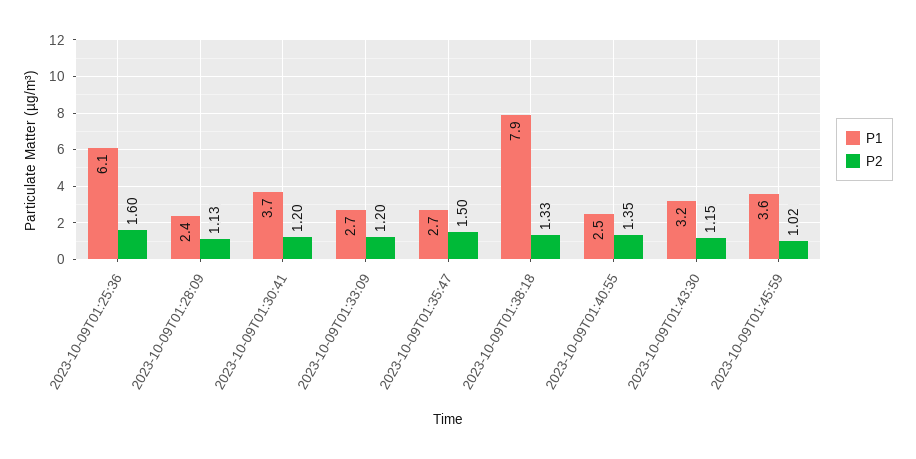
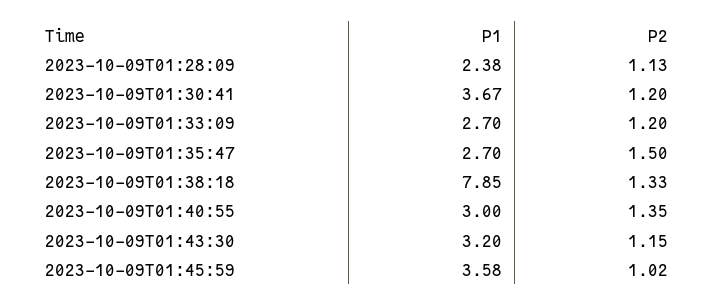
P1, 2023-10-09T01:25:36: 6.1 -> none
P2, 2023-10-09T01:25:36: 1.6 -> none
P1, 2023-10-09T01:40:55: 2.5 -> 3

